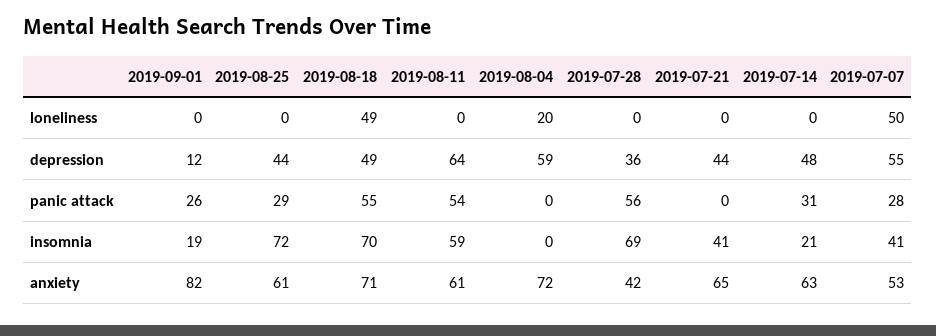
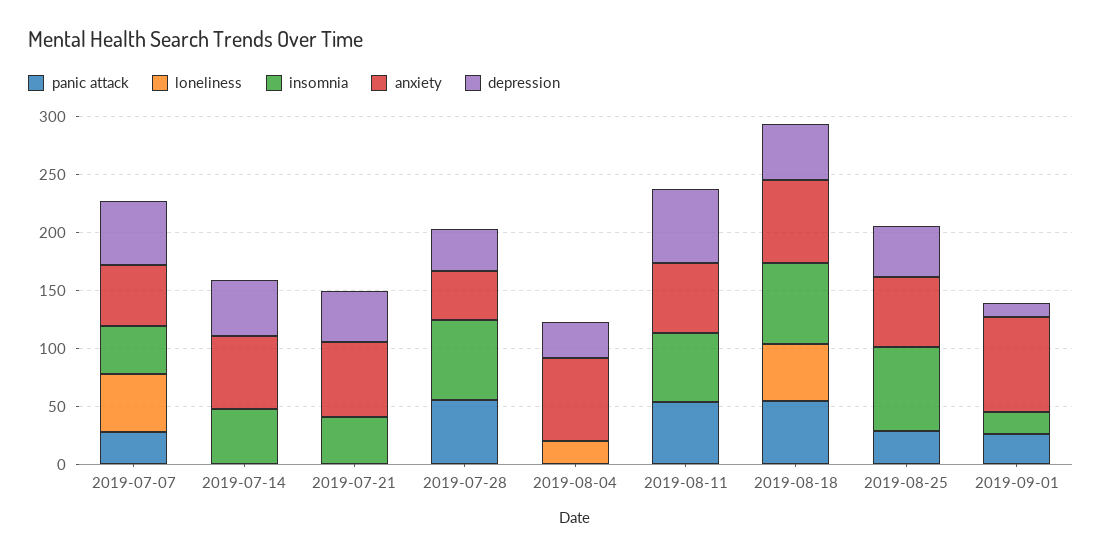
depression, 2019-08-04: 59 -> 30
panic attack, 2019-07-14: 31 -> 0
insomnia, 2019-07-14: 21 -> 50

